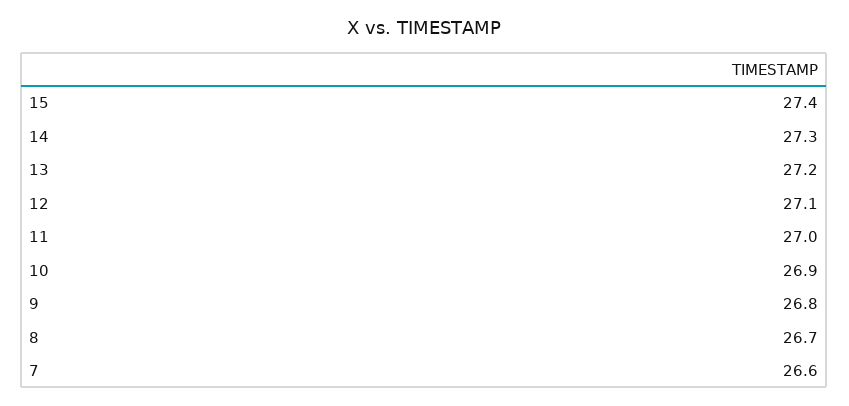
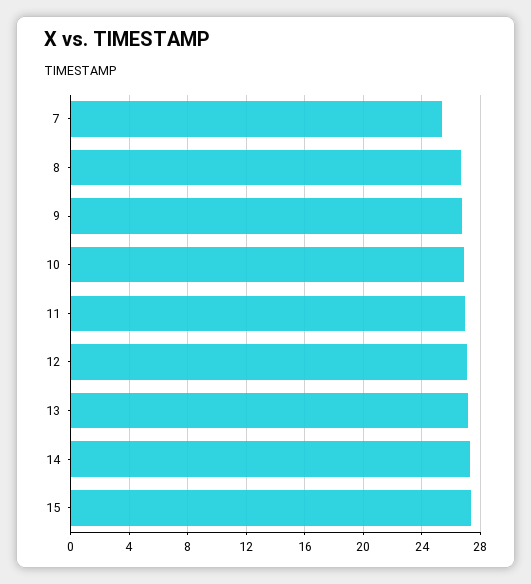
7: 26.6 -> 25.5

